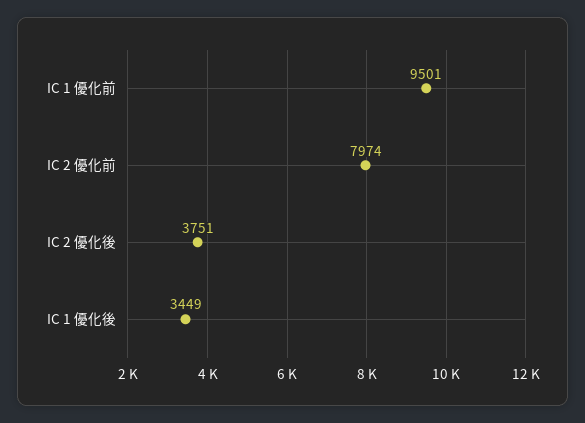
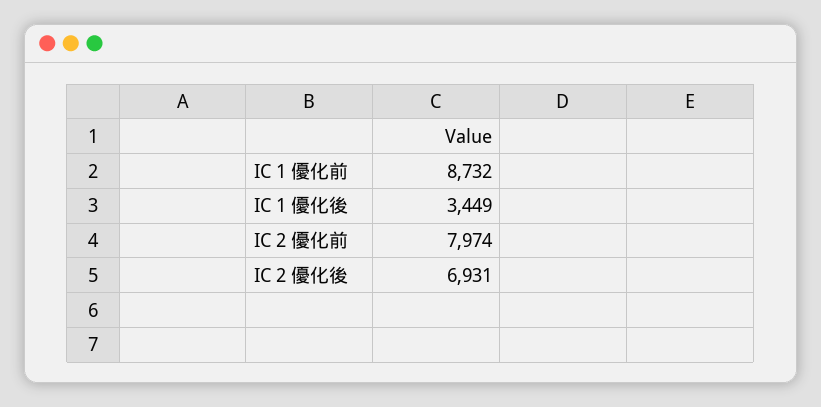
IC 1 優化前: 9501 -> 8732
IC 2 優化後: 3751 -> 6931

